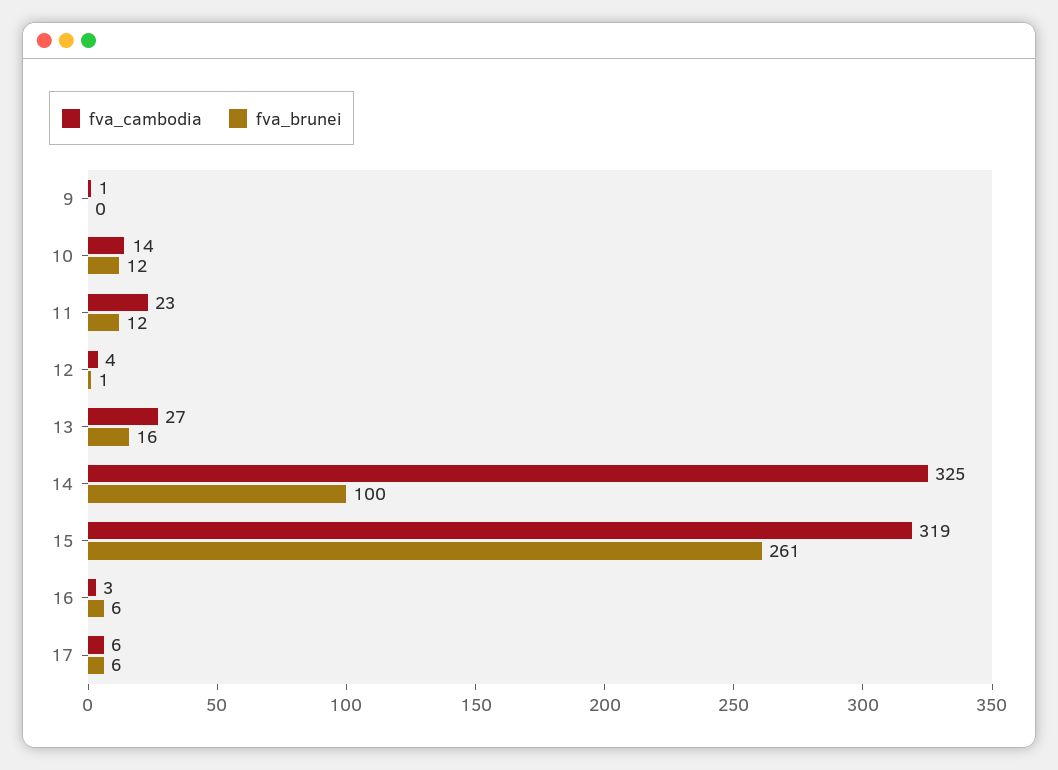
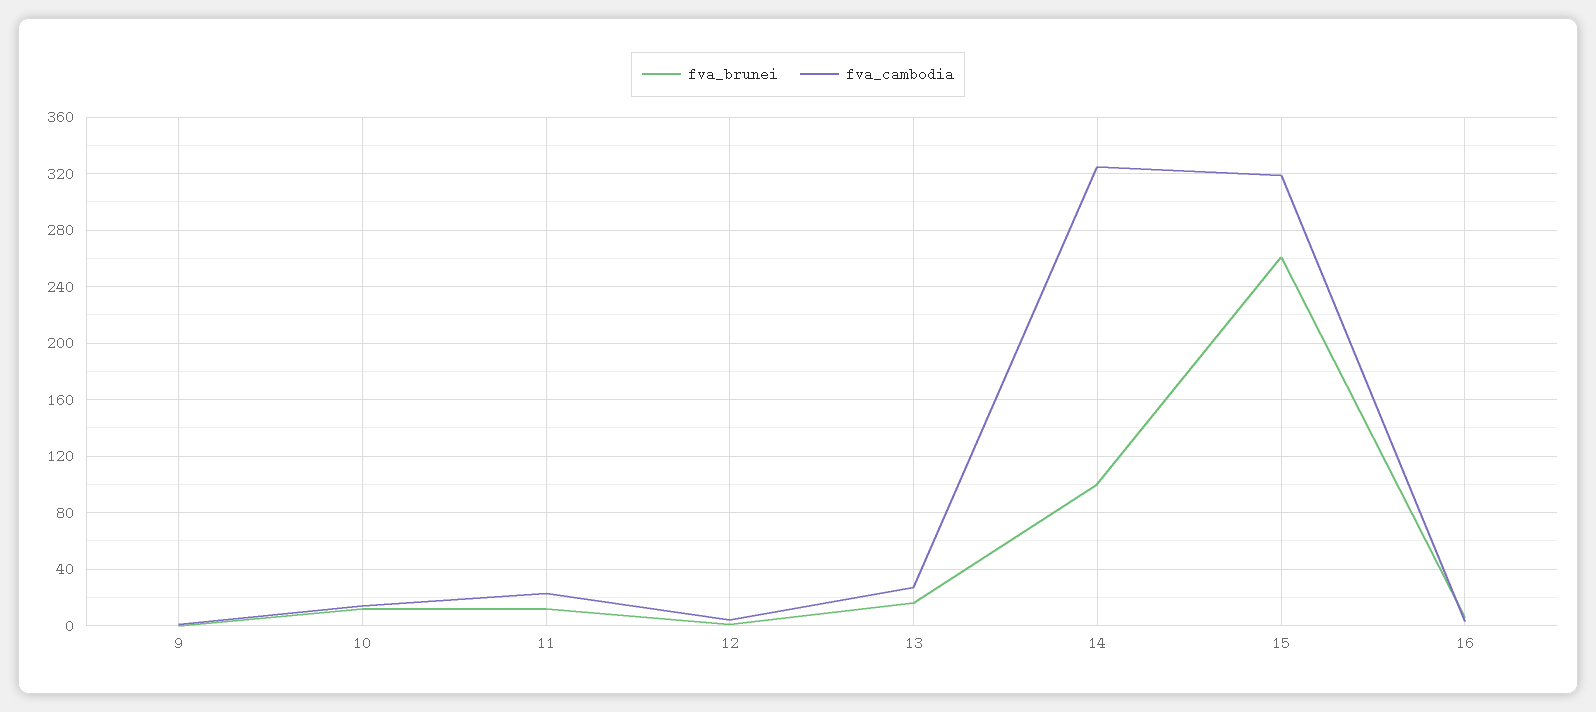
fva_cambodia, 17: 6 -> none
fva_brunei, 17: 6 -> none

